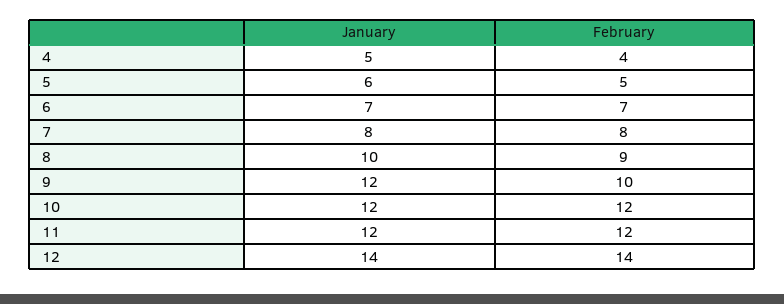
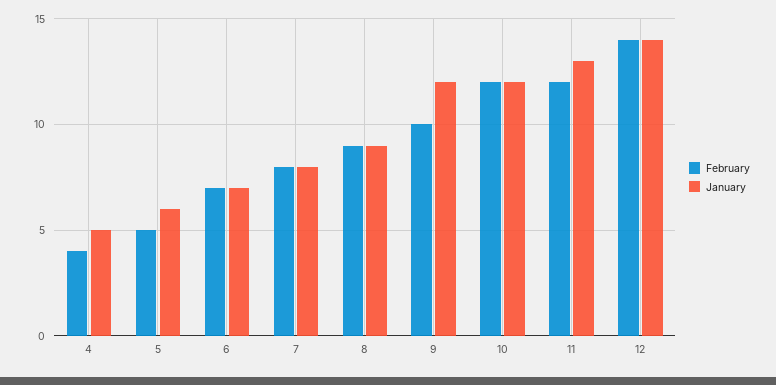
January, 8: 10 -> 9
January, 11: 12 -> 13

